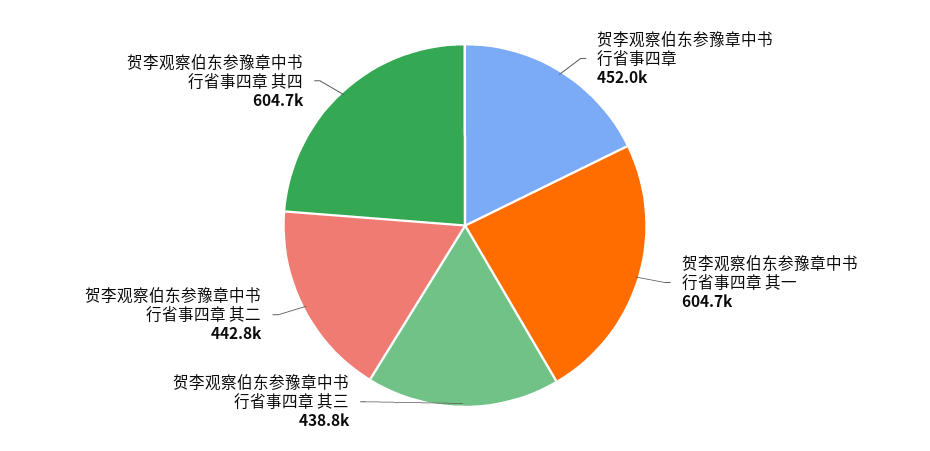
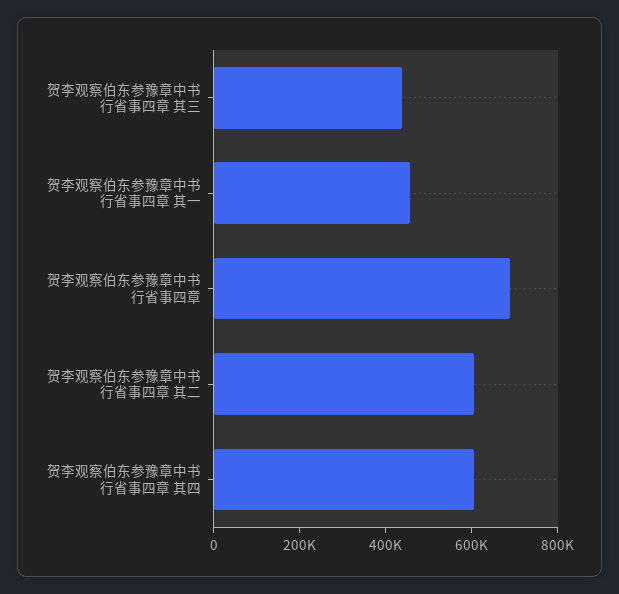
贺李观察伯东参豫章中书行省事四章: 452000 -> 700000
贺李观察伯东参豫章中书行省事四章 其一: 604700 -> 450000
贺李观察伯东参豫章中书行省事四章 其二: 442800 -> 600000

